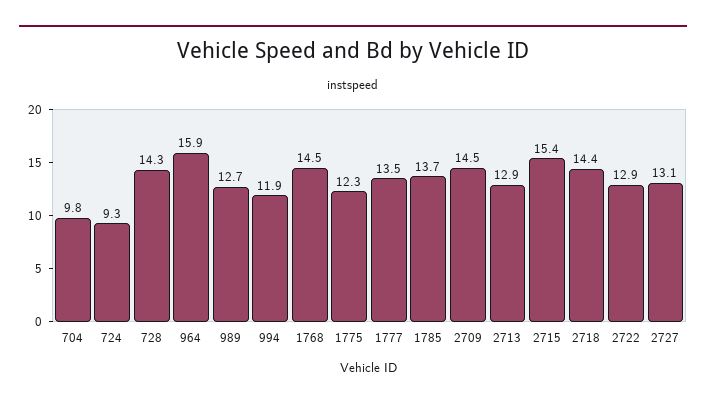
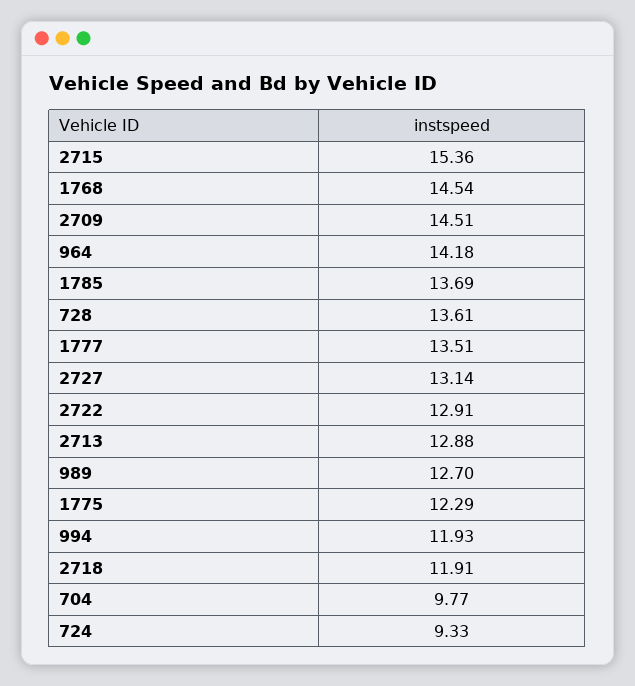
728: 14.3 -> 13.61
964: 15.9 -> 14.18
2718: 14.4 -> 11.91

